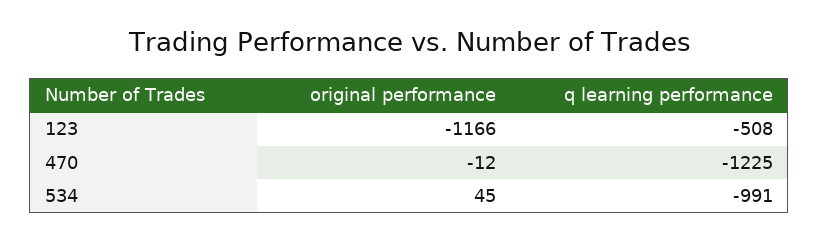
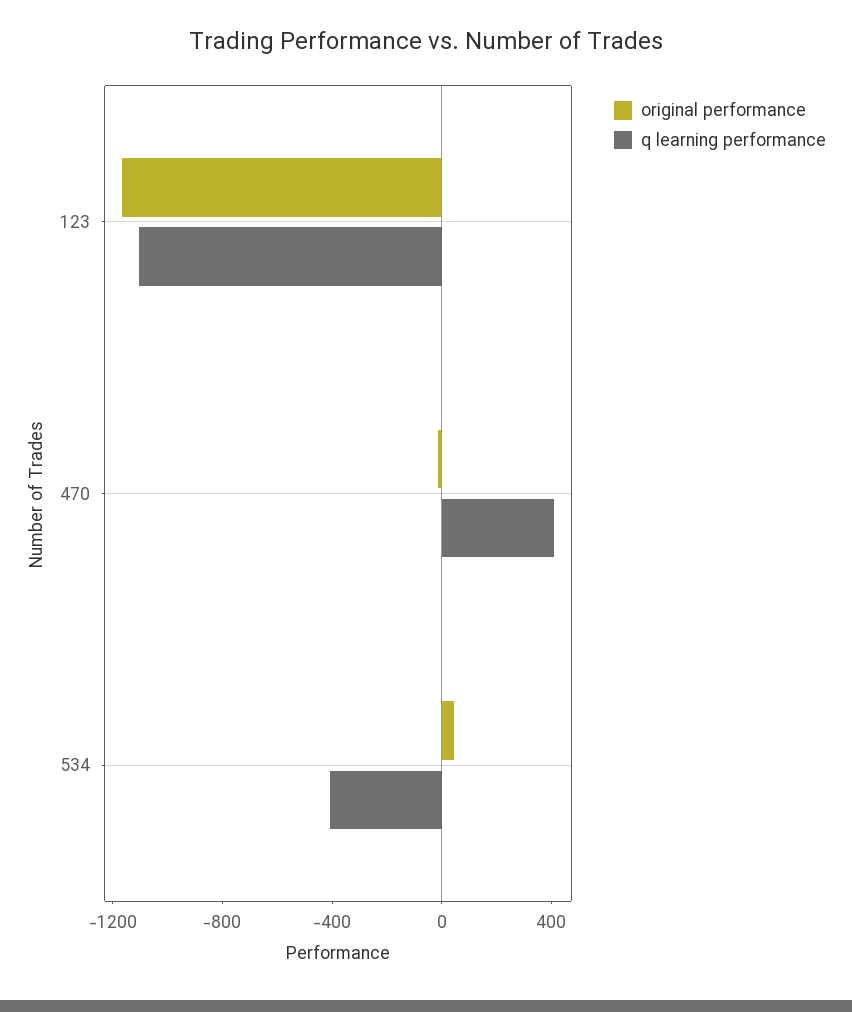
q learning performance, 123: -508 -> -1100
q learning performance, 470: -1225 -> 400
q learning performance, 534: -991 -> -400

